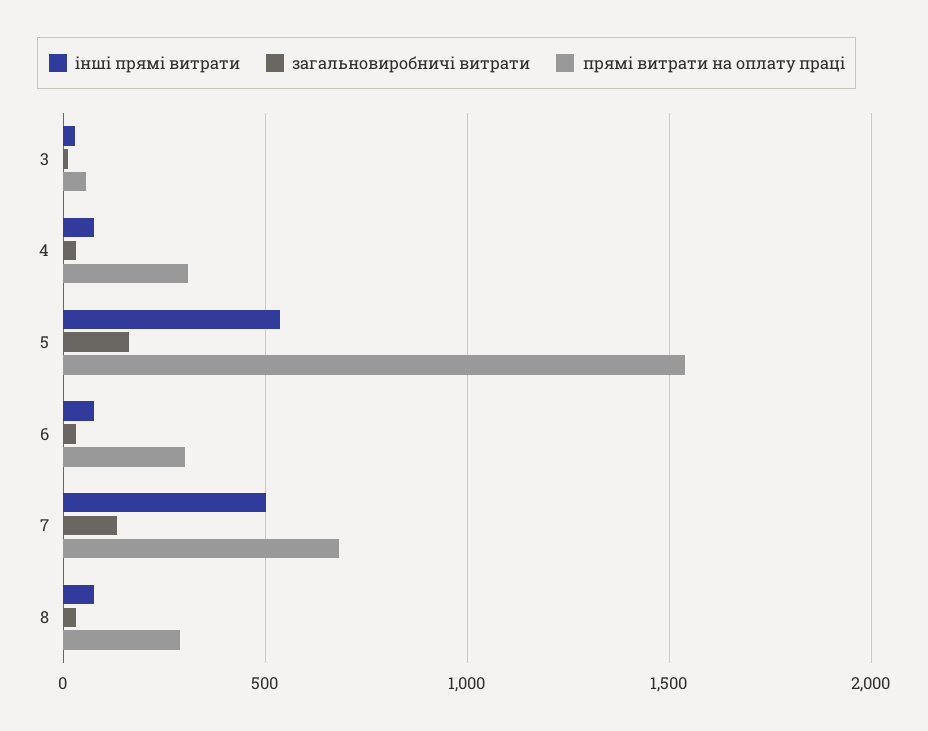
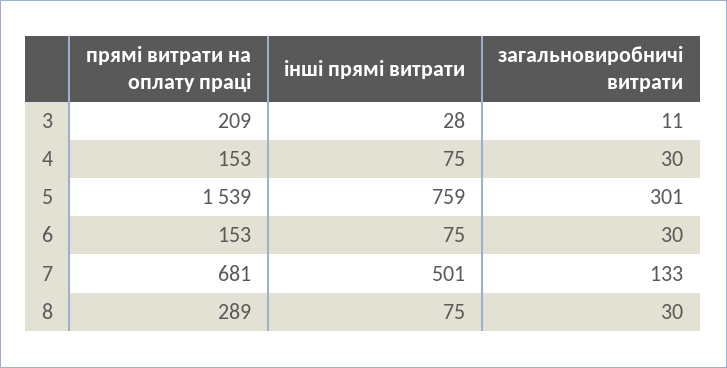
прямі витрати на оплату праці, 3: 50 -> 209
прямі витрати на оплату праці, 4: 300 -> 153
інші прямі витрати, 5: 550 -> 759
загальновиробничі витрати, 5: 150 -> 301
прямі витрати на оплату праці, 6: 300 -> 153

